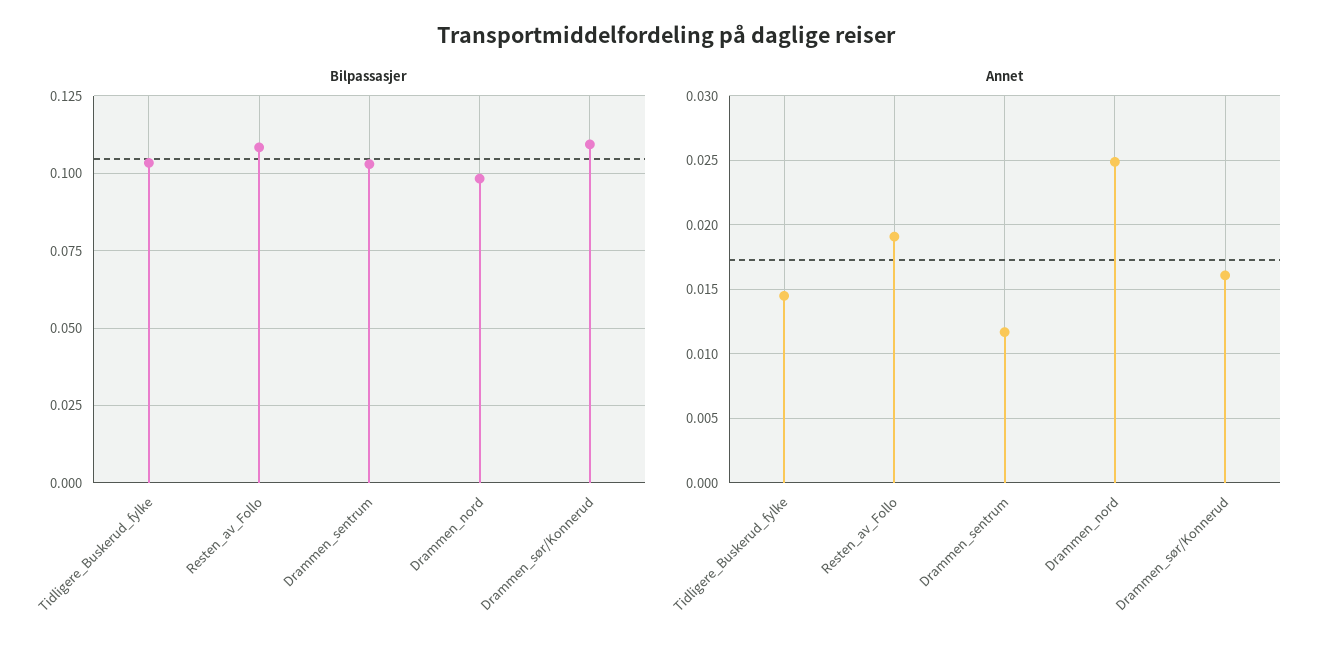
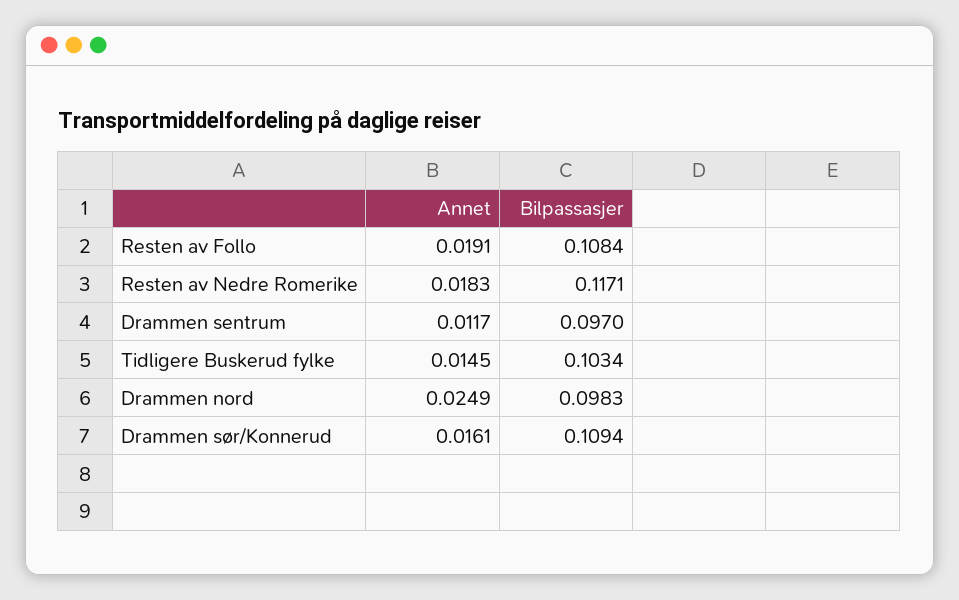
Bilpassasjer, Drammen_sentrum: 0.1025 -> 0.097
Annet, Resten av Nedre Romerike: none -> 0.0183
Bilpassasjer, Resten av Nedre Romerike: none -> 0.1171

